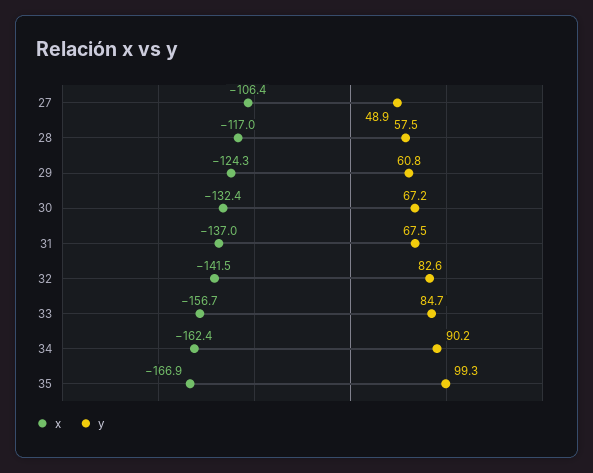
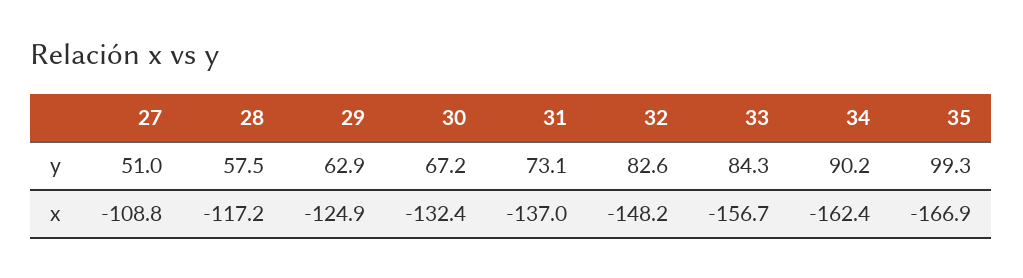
x, 27: -106.4 -> -108.8
y, 27: 48.9 -> 51
x, 28: -117 -> -117.2
x, 29: -124.3 -> -124.9
y, 29: 60.8 -> 62.9
y, 31: 67.5 -> 73.1
x, 32: -141.5 -> -148.2
y, 33: 84.7 -> 84.3

